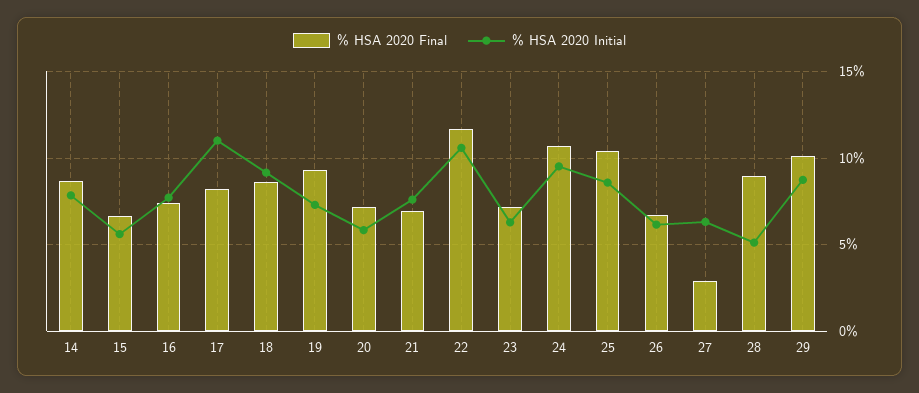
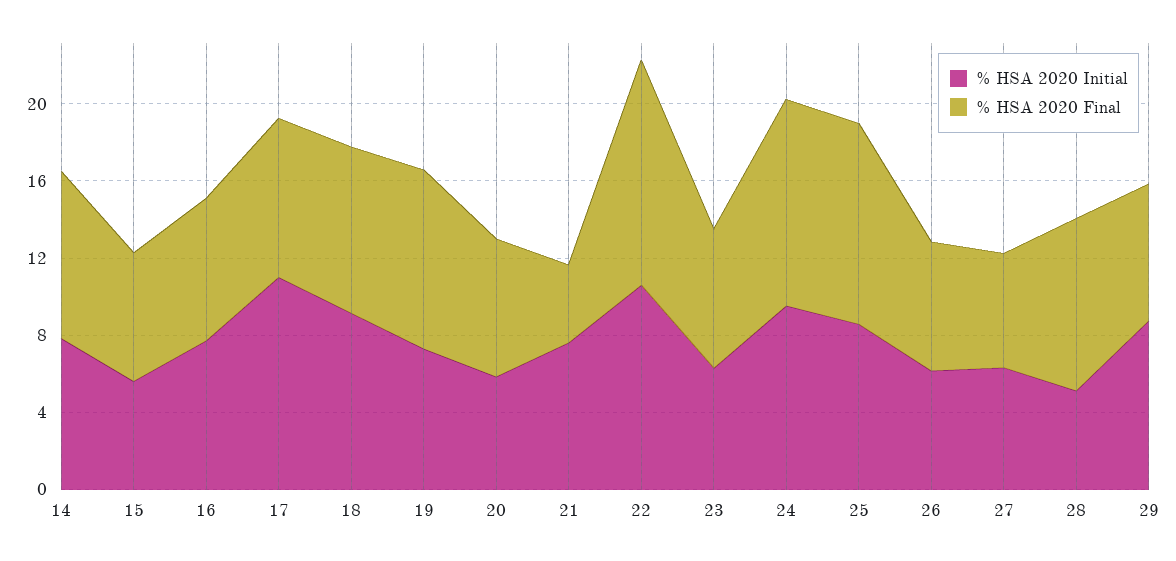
% HSA 2020 Final, 21: 7 -> 4
% HSA 2020 Final, 27: 3 -> 6
% HSA 2020 Final, 29: 10 -> 7

